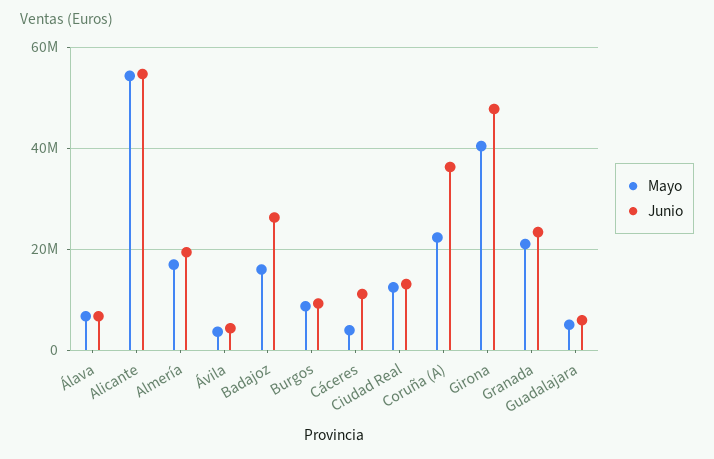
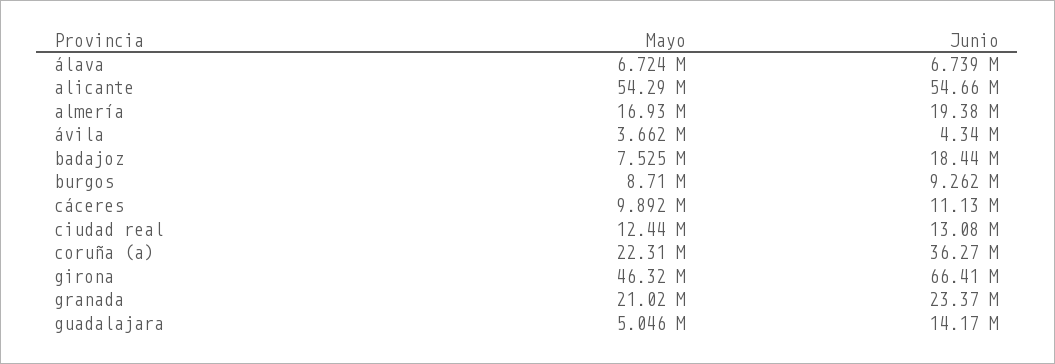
Mayo, Badajoz: 16000000 -> 7525000
Junio, Badajoz: 26000000 -> 18440000
Mayo, Cáceres: 4000000 -> 9892000
Mayo, Girona: 40000000 -> 46320000
Junio, Girona: 48000000 -> 66410000
Junio, Guadalajara: 6000000 -> 14170000

